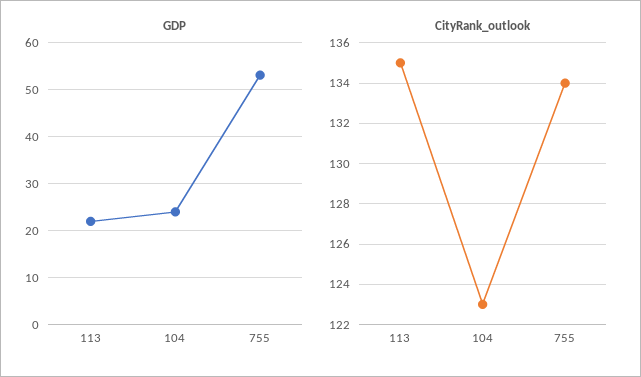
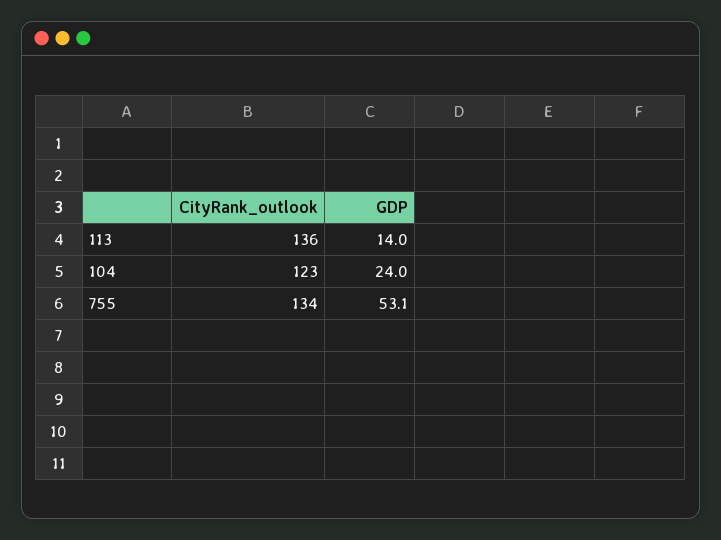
GDP, 113: 22 -> 14
CityRank_outlook, 113: 135 -> 136

